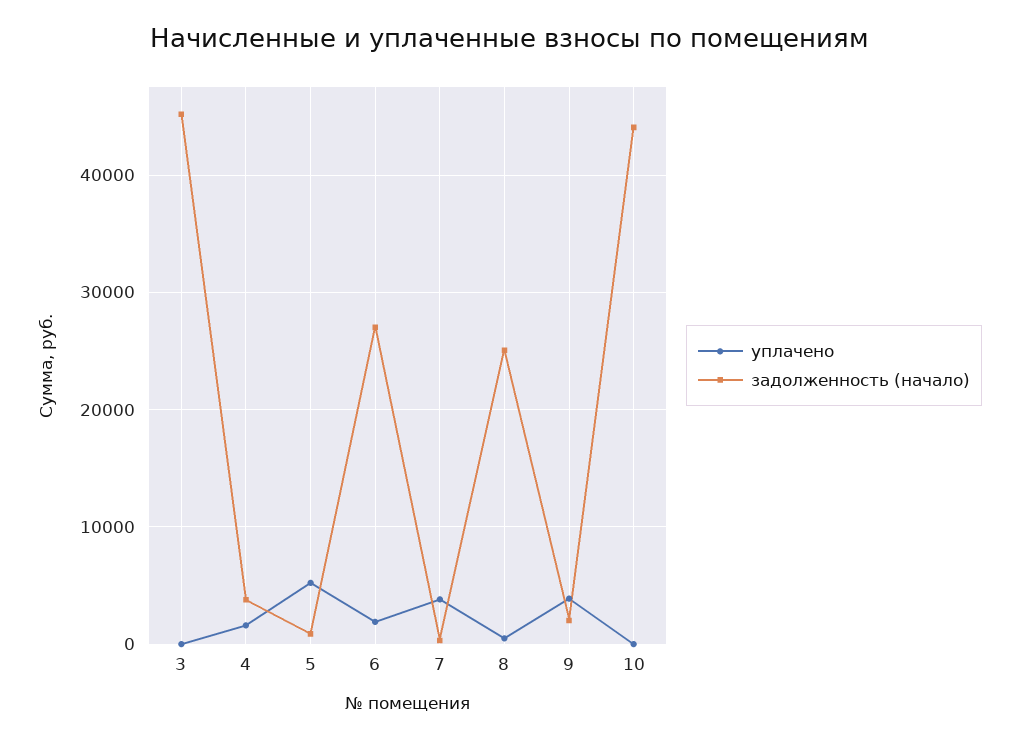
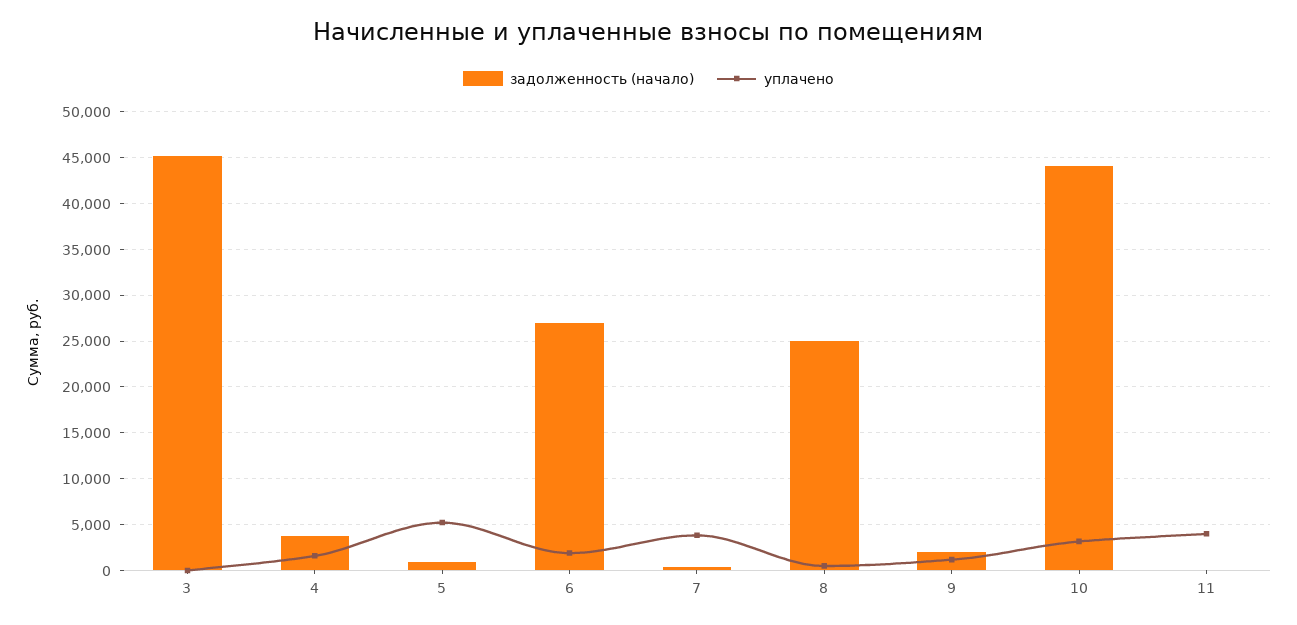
уплачено, 9: 4000 -> 1000
уплачено, 10: 0 -> 3000
задолженность (начало), 11: none -> 0
уплачено, 11: none -> 4000

